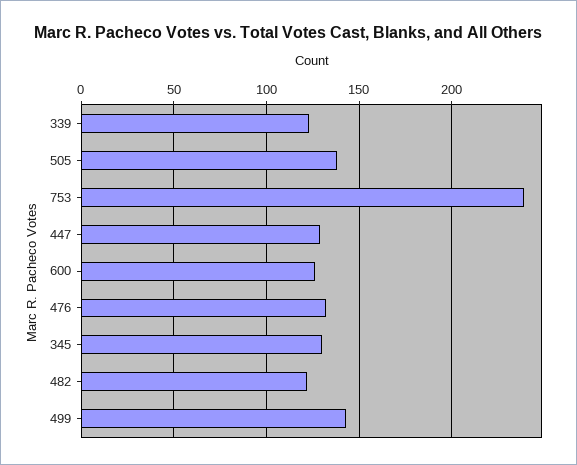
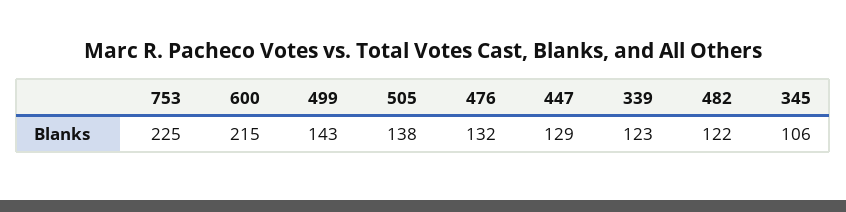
753: 240 -> 225
600: 125 -> 215
345: 130 -> 106

